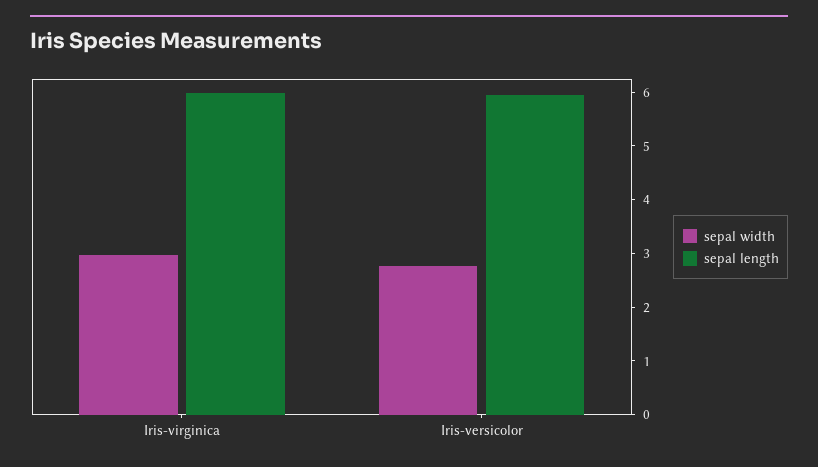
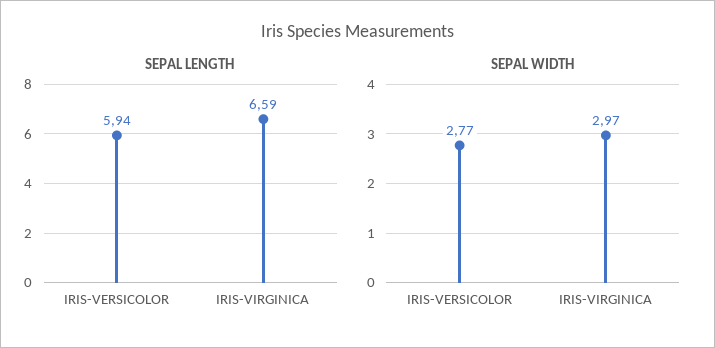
sepal length, Iris-virginica: 6 -> 6.59

